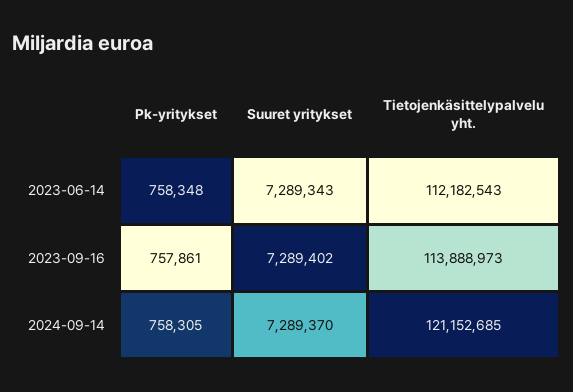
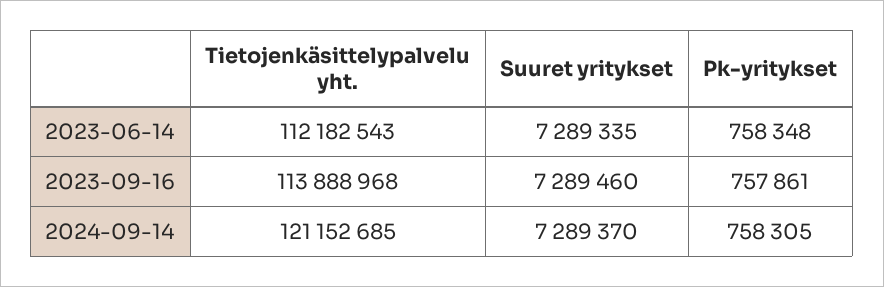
Suuret yritykset, 2023-06-14: 7289343 -> 7289335
Suuret yritykset, 2023-09-16: 7289402 -> 7289460
Tietojenkäsittelypalvelu yht., 2023-09-16: 113888973 -> 113888968

